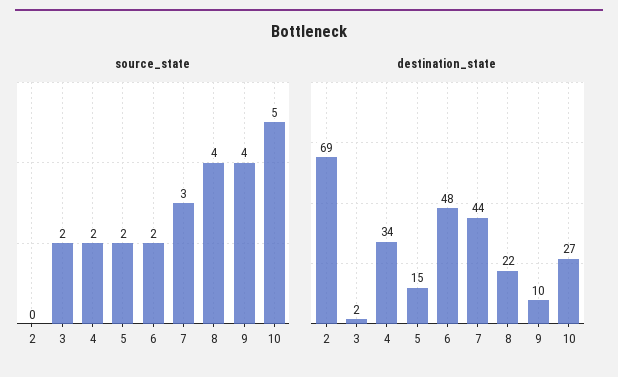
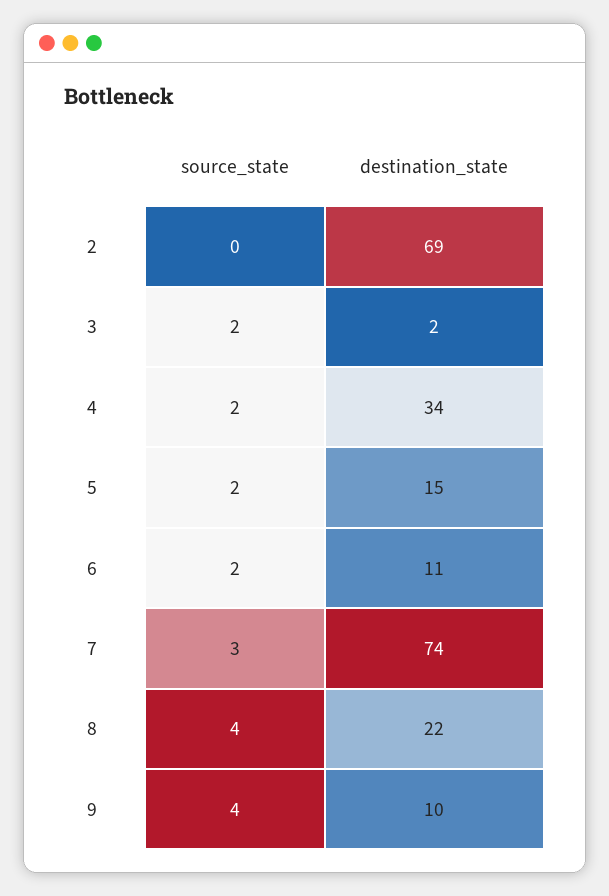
source_state, 10: 5 -> none
destination_state, 6: 48 -> 11
destination_state, 7: 44 -> 74
destination_state, 10: 27 -> none

